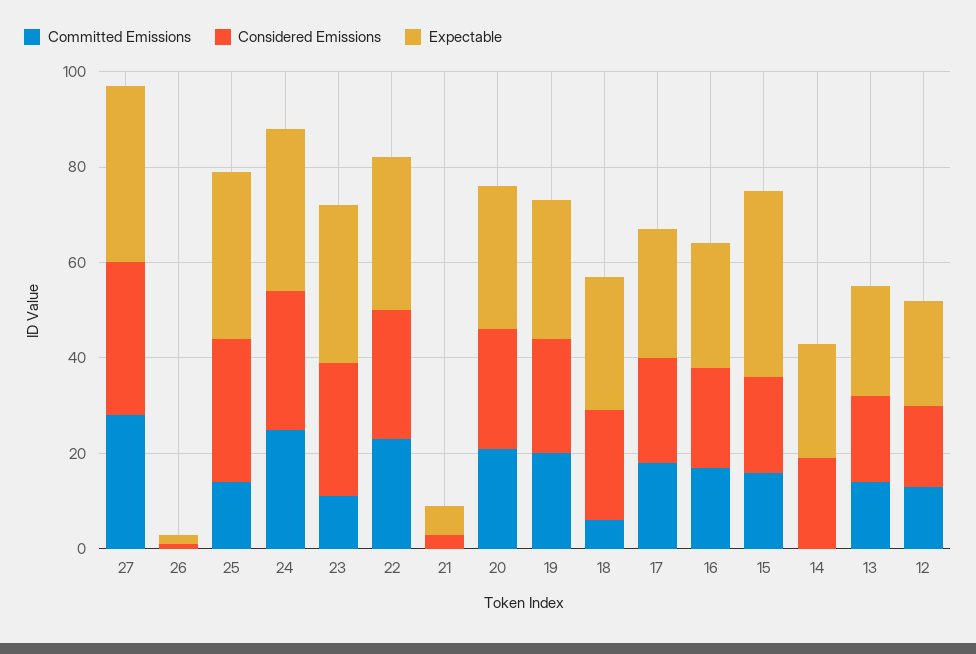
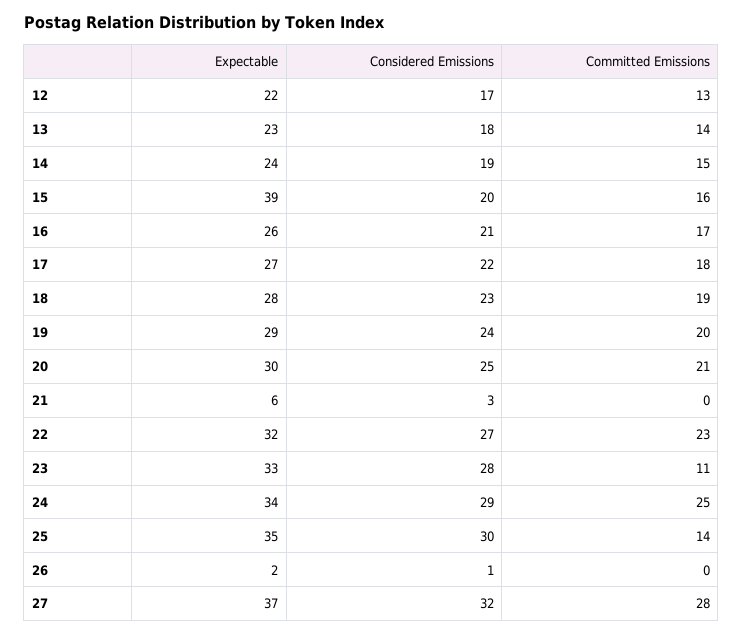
Committed Emissions, 18: 5 -> 19
Committed Emissions, 14: 0 -> 15

